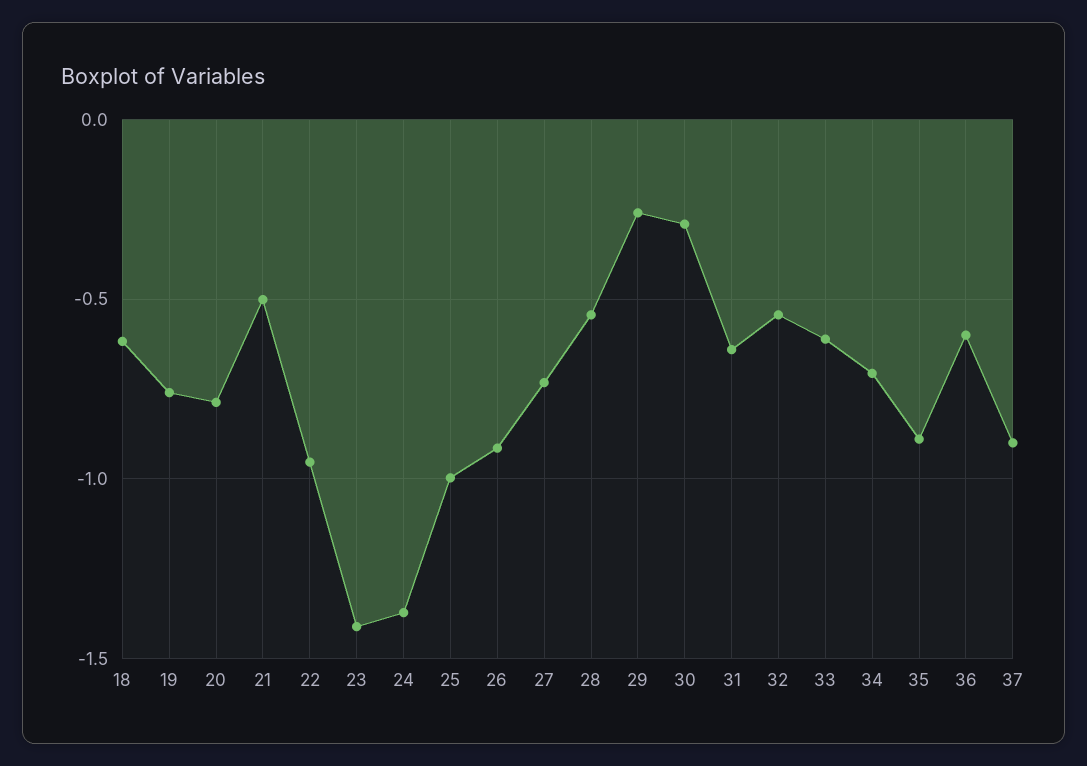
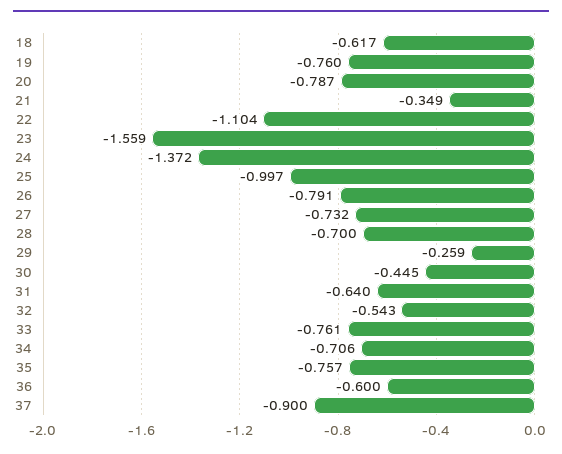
21: -0.5 -> -0.349
22: -0.95 -> -1.104
23: -1.4 -> -1.559
26: -0.9 -> -0.791
28: -0.55 -> -0.7
30: -0.3 -> -0.445
33: -0.6 -> -0.761
35: -0.9 -> -0.757

